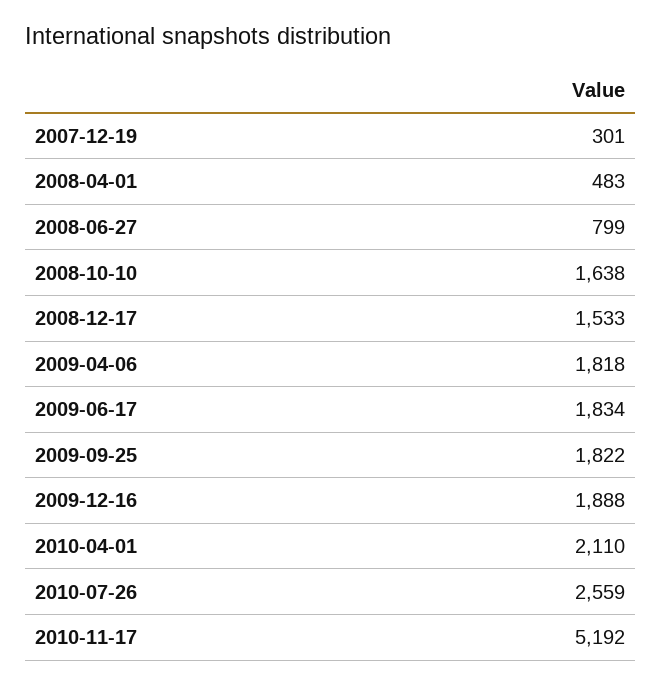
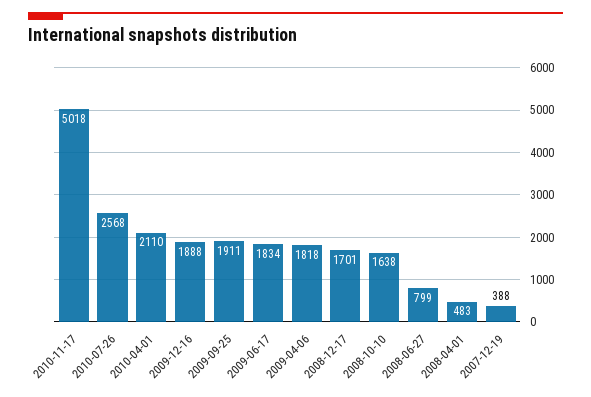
2007-12-19: 301 -> 388
2008-12-17: 1533 -> 1701
2009-09-25: 1822 -> 1911
2010-07-26: 2559 -> 2568
2010-11-17: 5192 -> 5018

